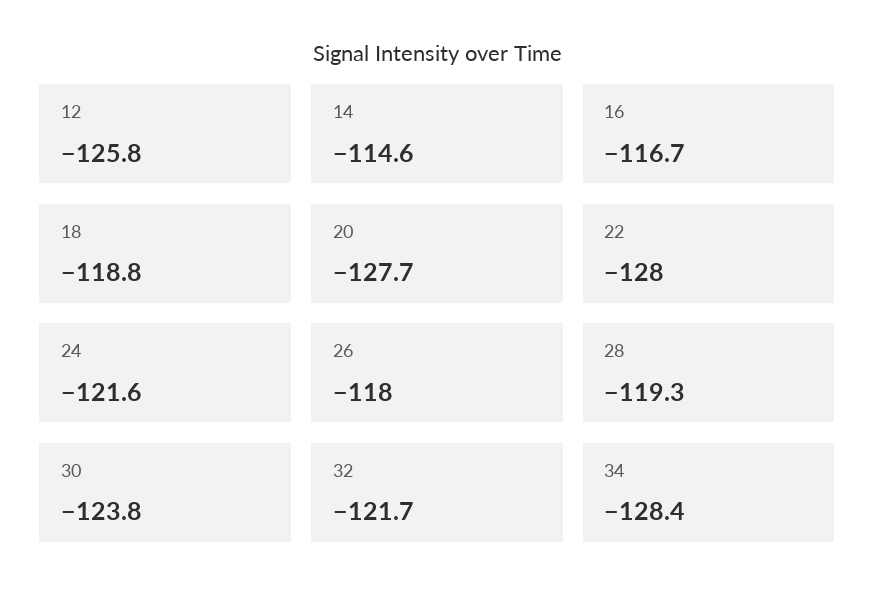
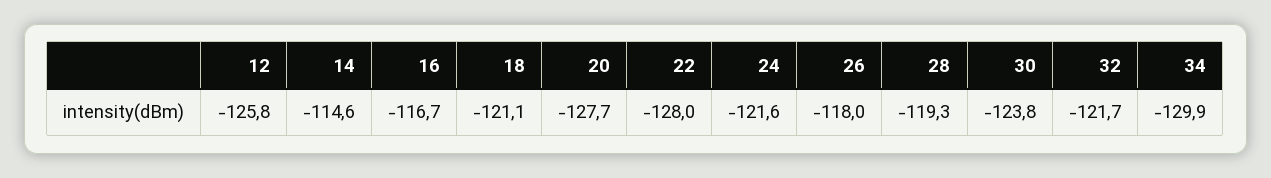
18: -118.8 -> -121.1
34: -128.4 -> -129.9

